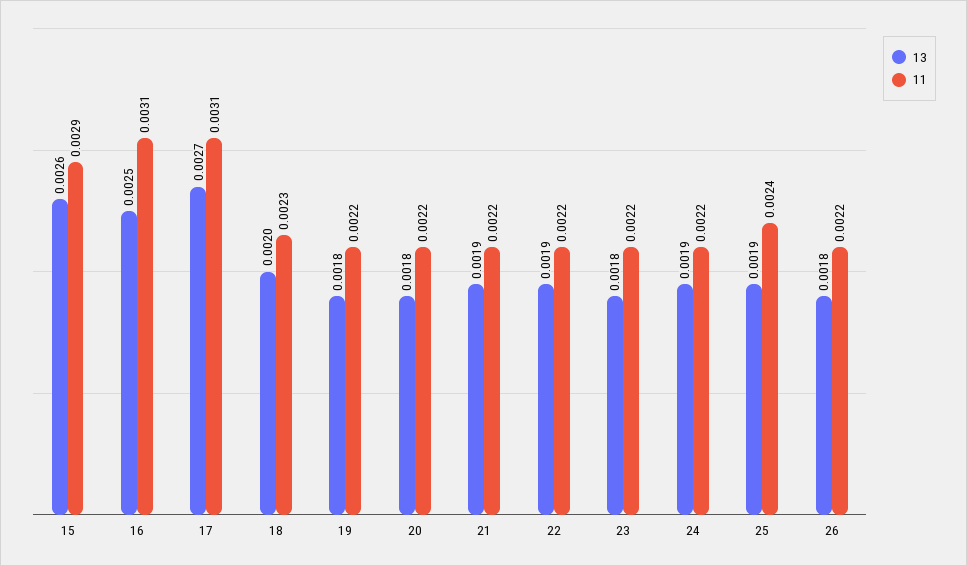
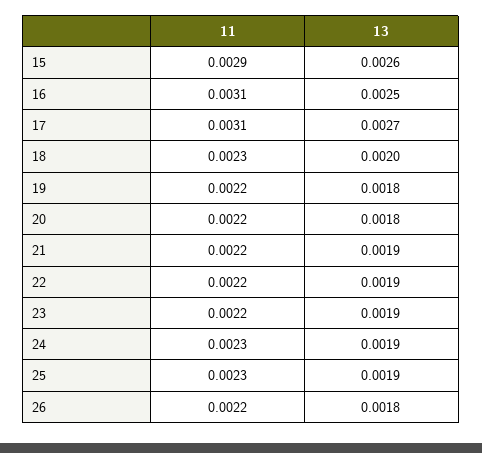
13, 23: 0.0018 -> 0.0019
11, 24: 0.0022 -> 0.0023
11, 25: 0.0024 -> 0.0023

